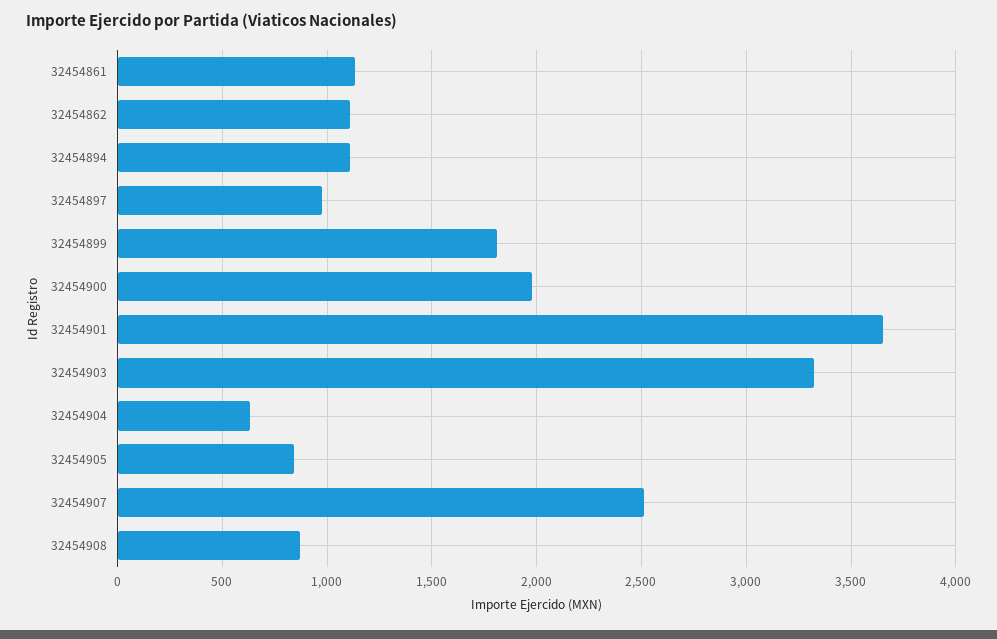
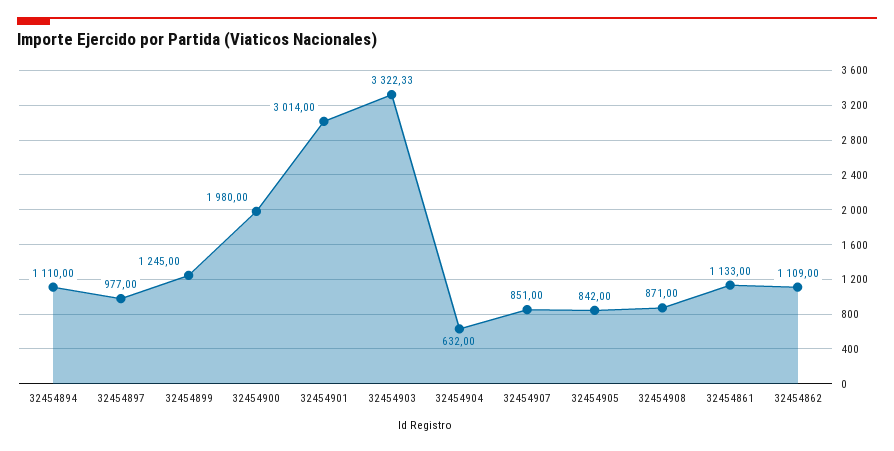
32454899: 1800 -> 1245
32454901: 3650 -> 3014
32454907: 2500 -> 851

